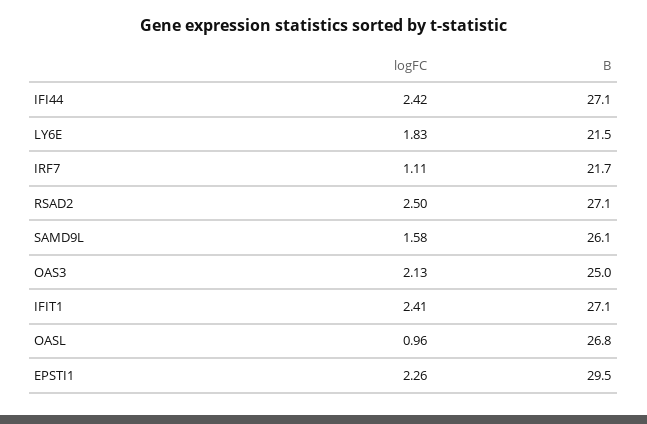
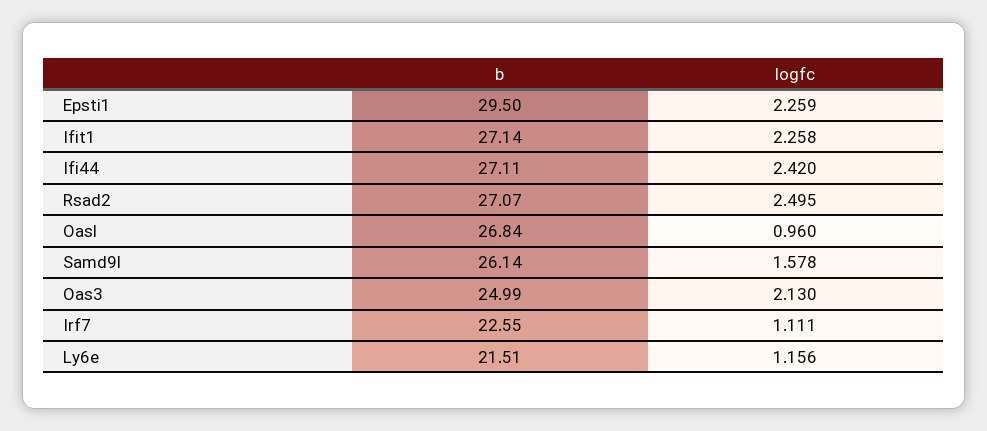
logFC, LY6E: 1.83 -> 1.156
B, IRF7: 21.7 -> 22.55
logFC, IFIT1: 2.41 -> 2.258

